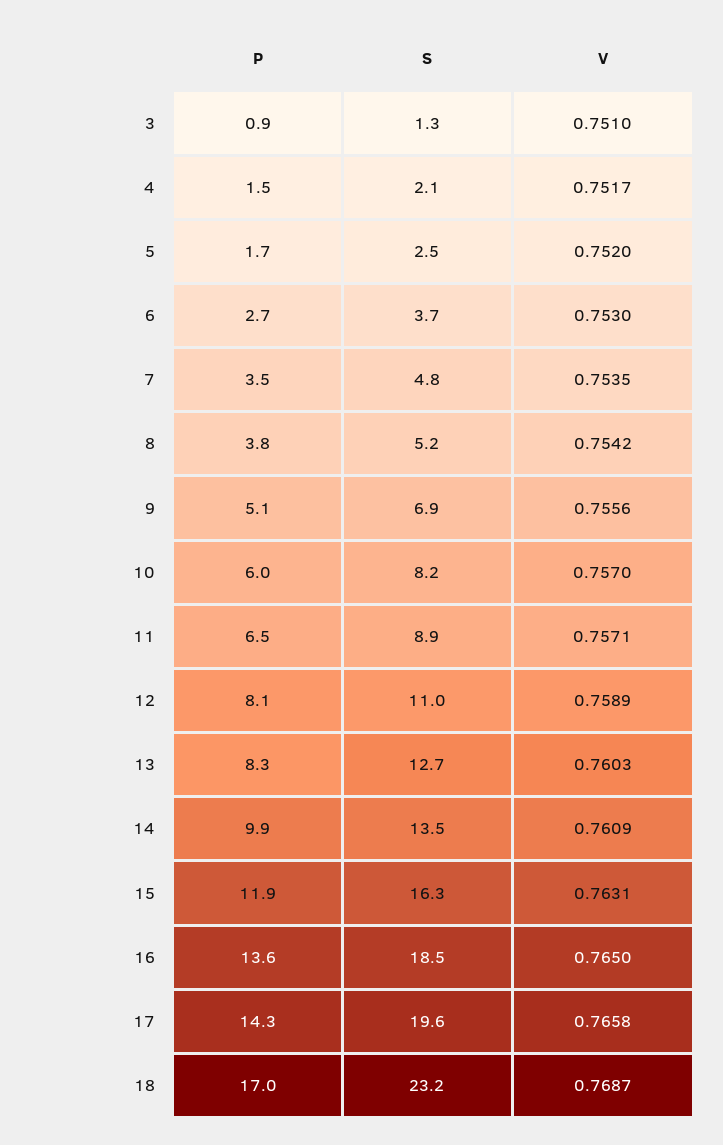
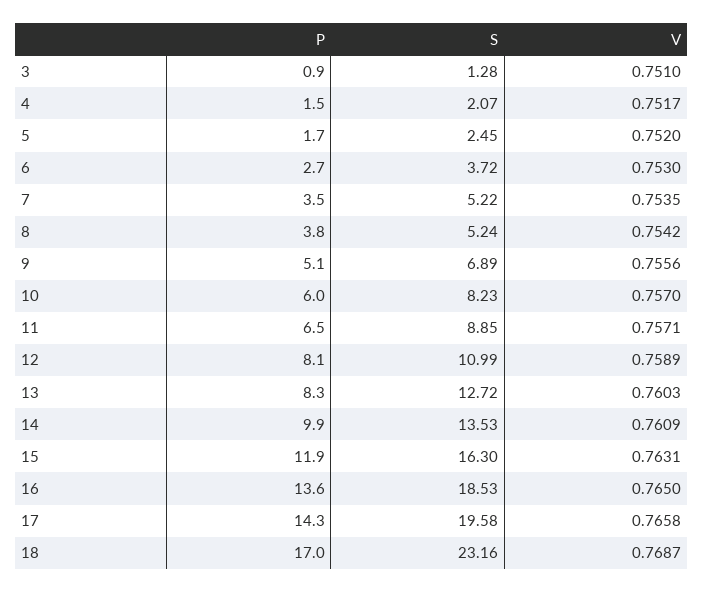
S, 7: 4.8 -> 5.22

